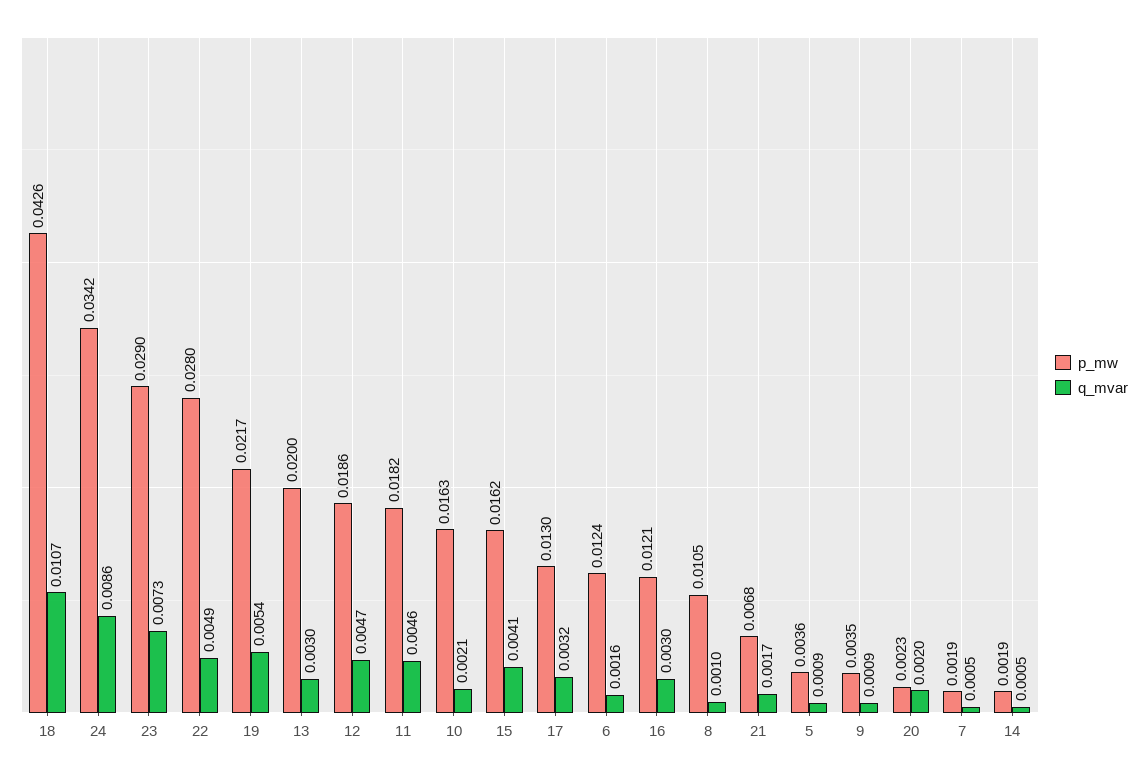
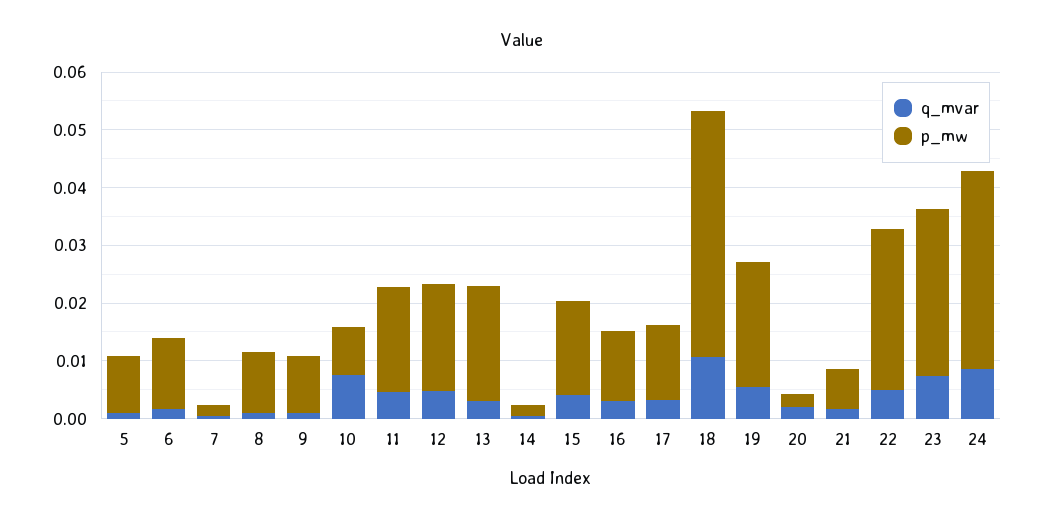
p_mw, 10: 0.0163 -> 0.008
q_mvar, 10: 0.0021 -> 0.008
p_mw, 5: 0.0036 -> 0.01
p_mw, 9: 0.0035 -> 0.01

